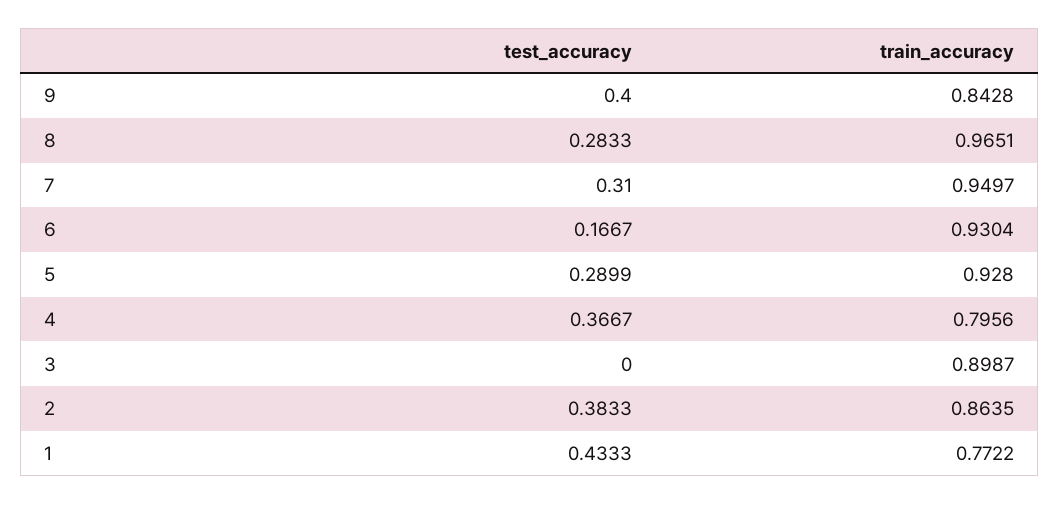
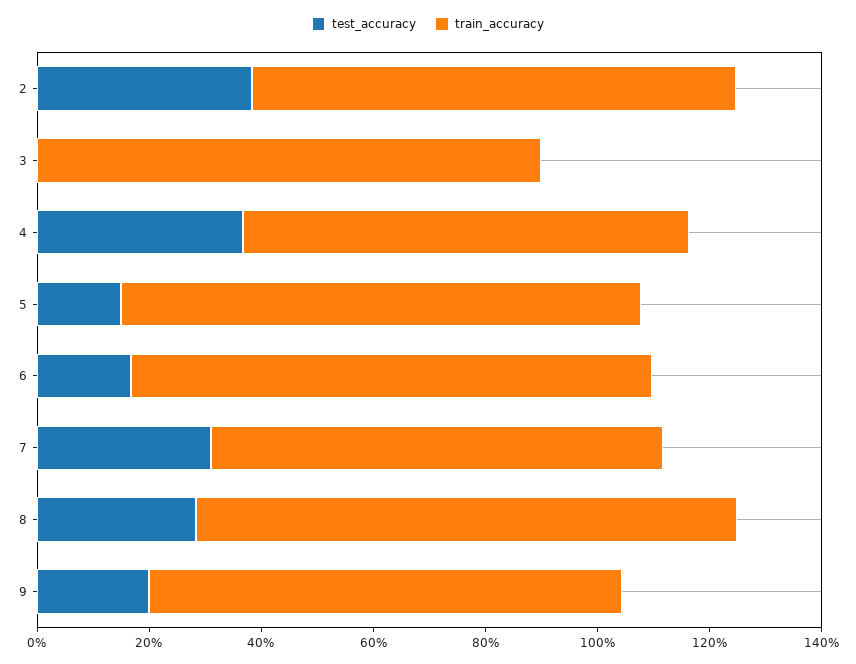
test_accuracy, 9: 0.4 -> 0.2
train_accuracy, 7: 0.9497 -> 0.8
test_accuracy, 5: 0.2899 -> 0.15
test_accuracy, 1: 0.4333 -> none
train_accuracy, 1: 0.7722 -> none

